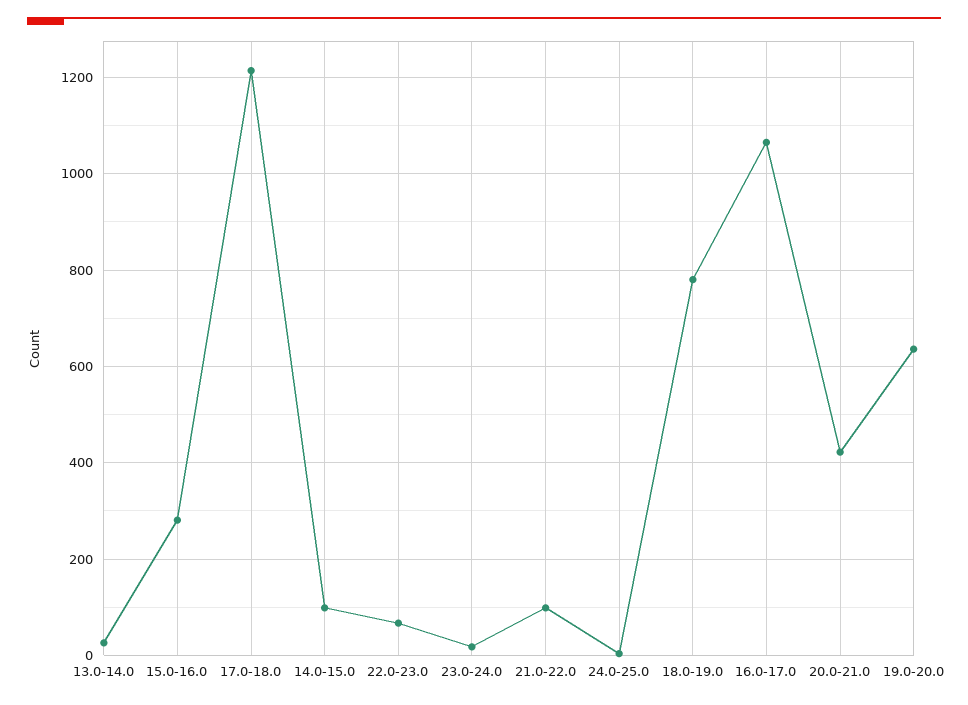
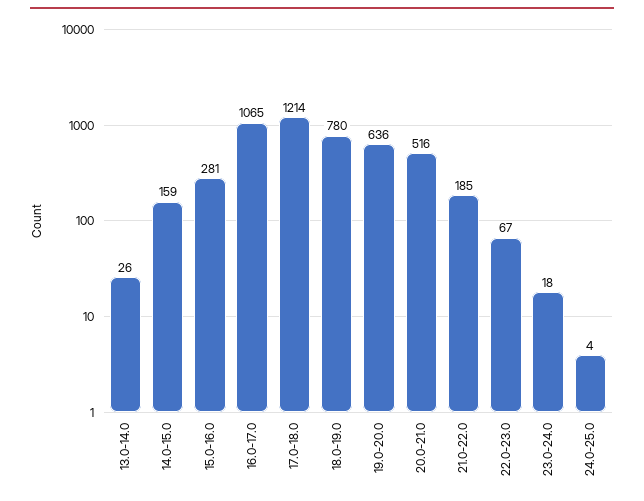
14.0-15.0: 100 -> 159
21.0-22.0: 100 -> 185
20.0-21.0: 420 -> 516

